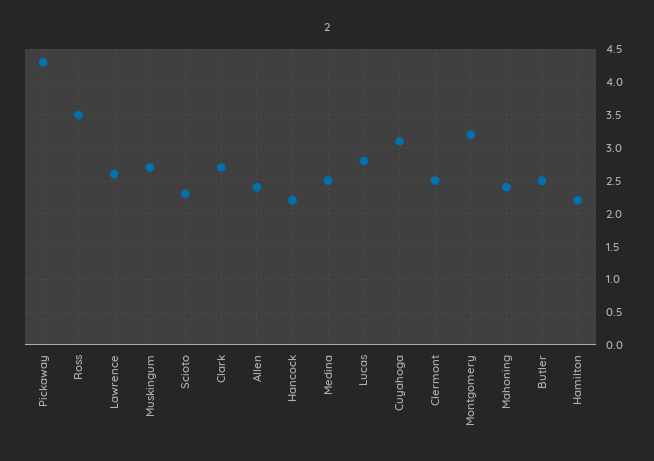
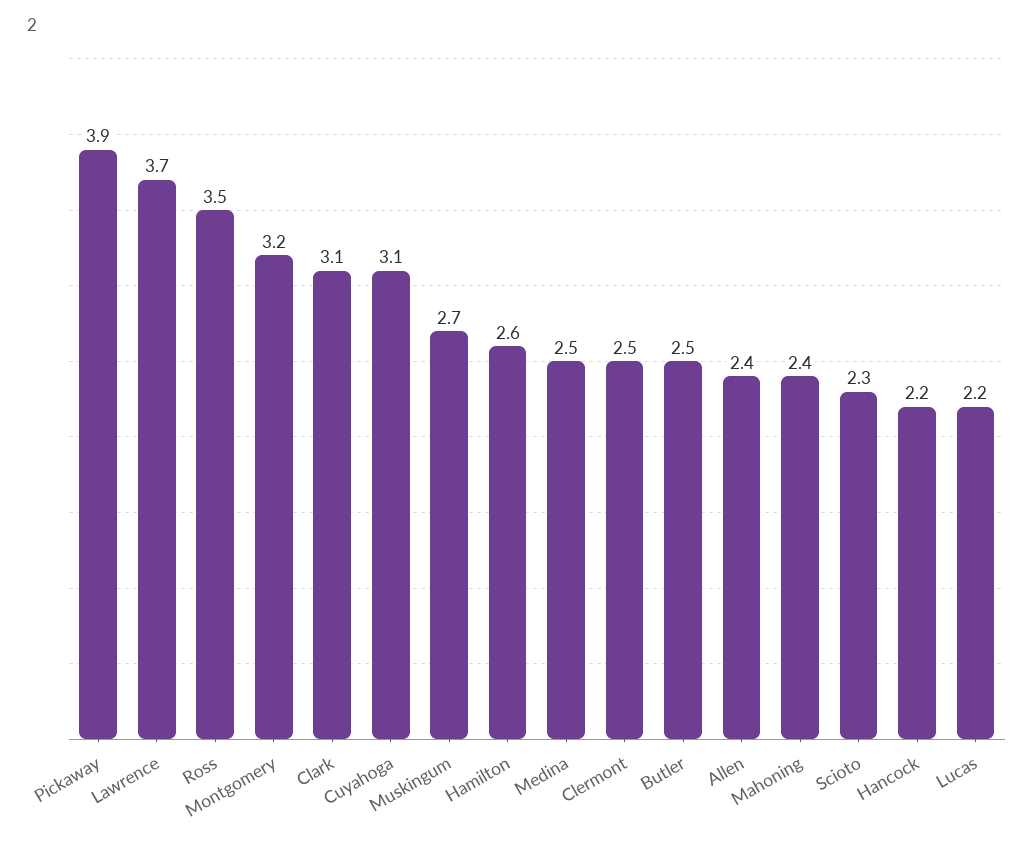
Pickaway: 4.3 -> 3.9
Lawrence: 2.6 -> 3.7
Clark: 2.7 -> 3.1
Lucas: 2.8 -> 2.2
Hamilton: 2.2 -> 2.6

